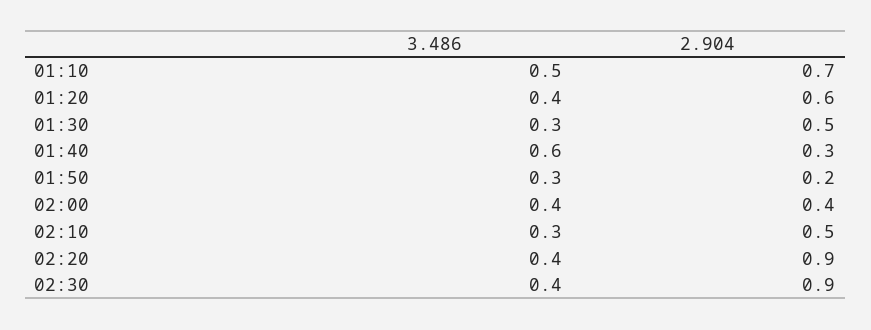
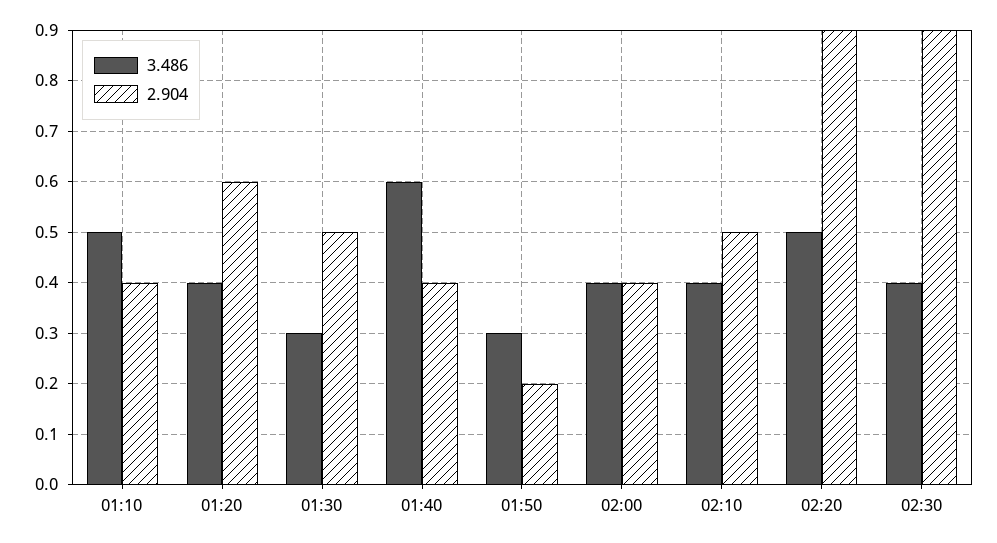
2.904, 01:10: 0.7 -> 0.4
2.904, 01:40: 0.3 -> 0.4
3.486, 02:10: 0.3 -> 0.4
3.486, 02:20: 0.4 -> 0.5

